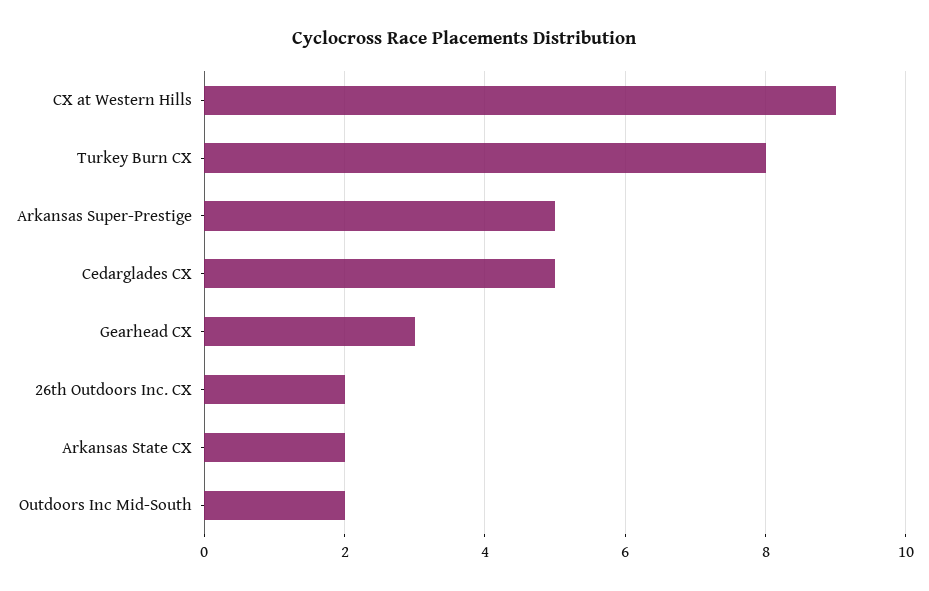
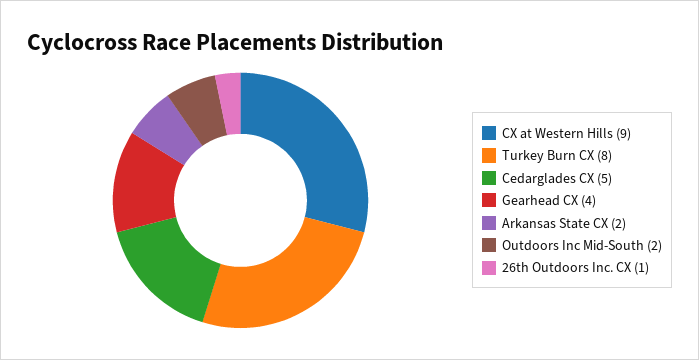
Arkansas Super-Prestige: 5 -> none
Gearhead CX: 3 -> 4
26th Outdoors Inc. CX: 2 -> 1

